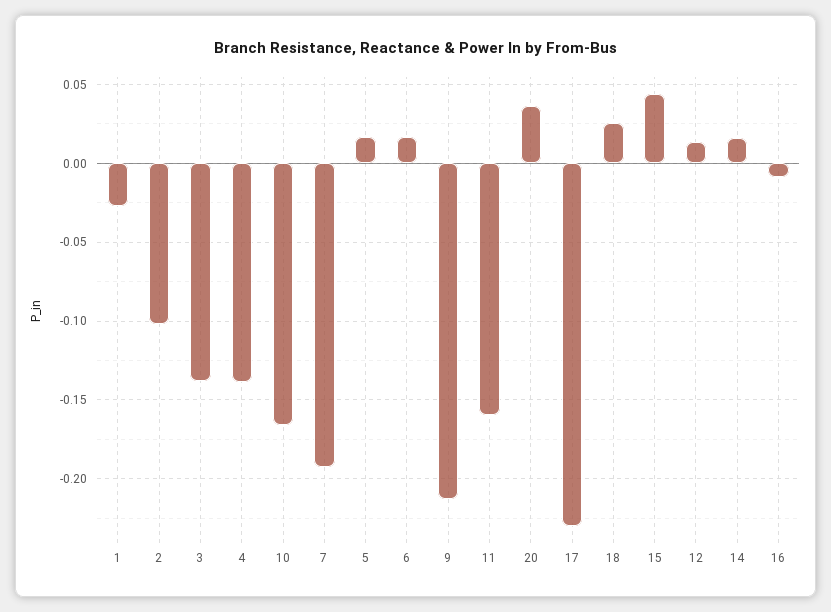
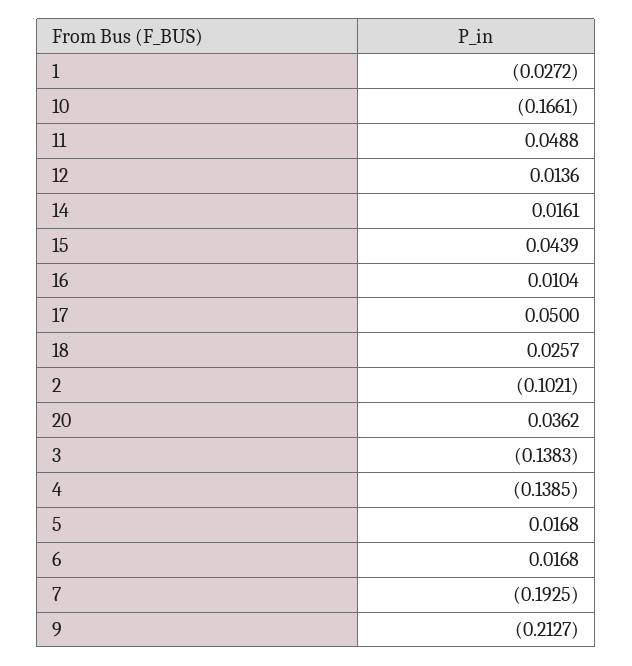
11: -0.16 -> 0.0488
17: -0.23 -> 0.05
16: -0.01 -> 0.0104

